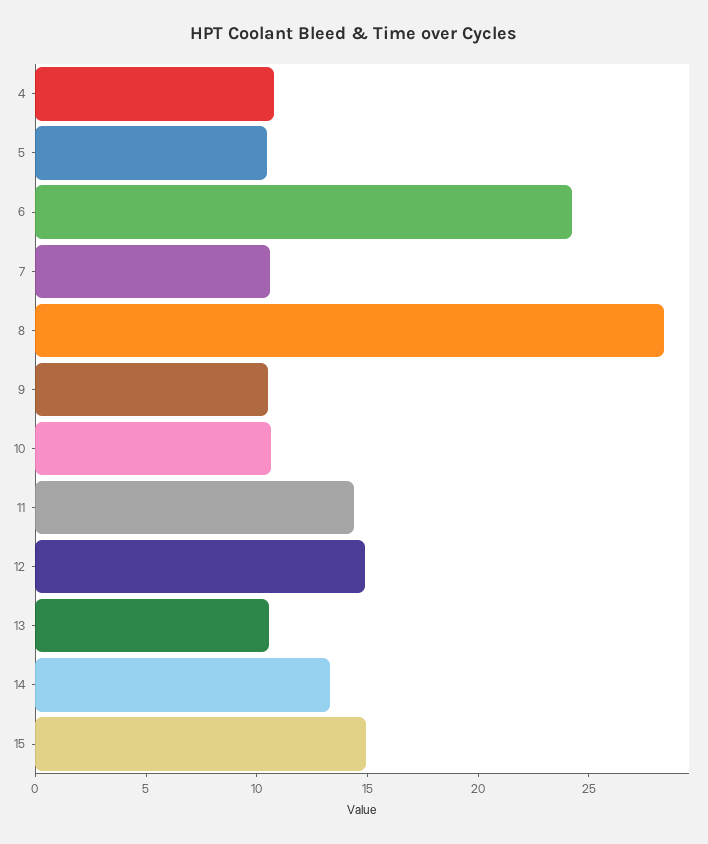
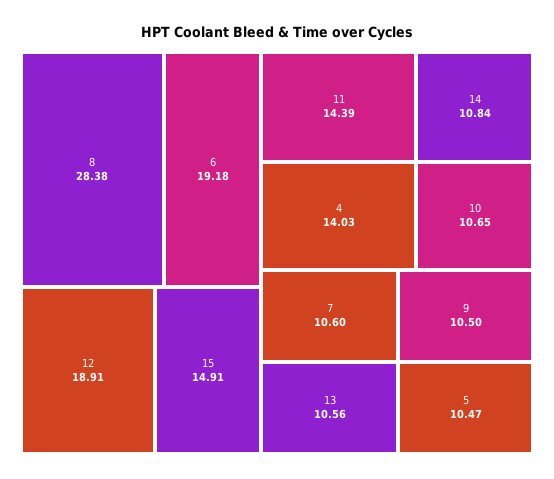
4: 11 -> 14.03
6: 24 -> 19.18
12: 15 -> 18.91
14: 13 -> 10.84

